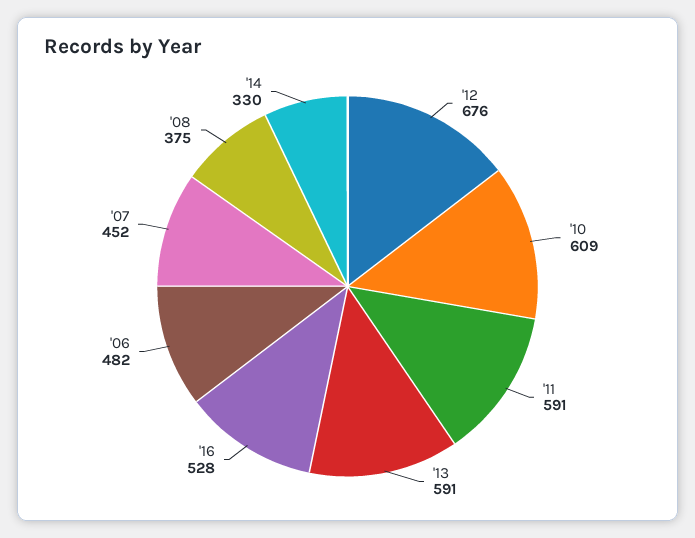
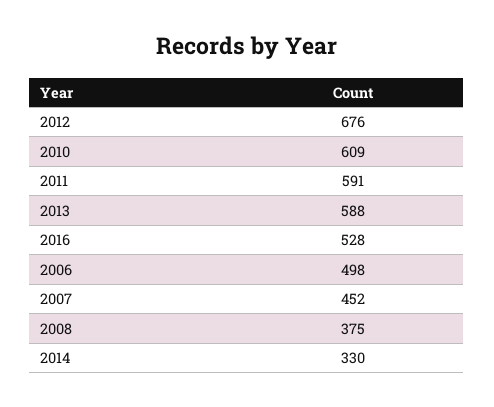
'13: 591 -> 588
'06: 482 -> 498

